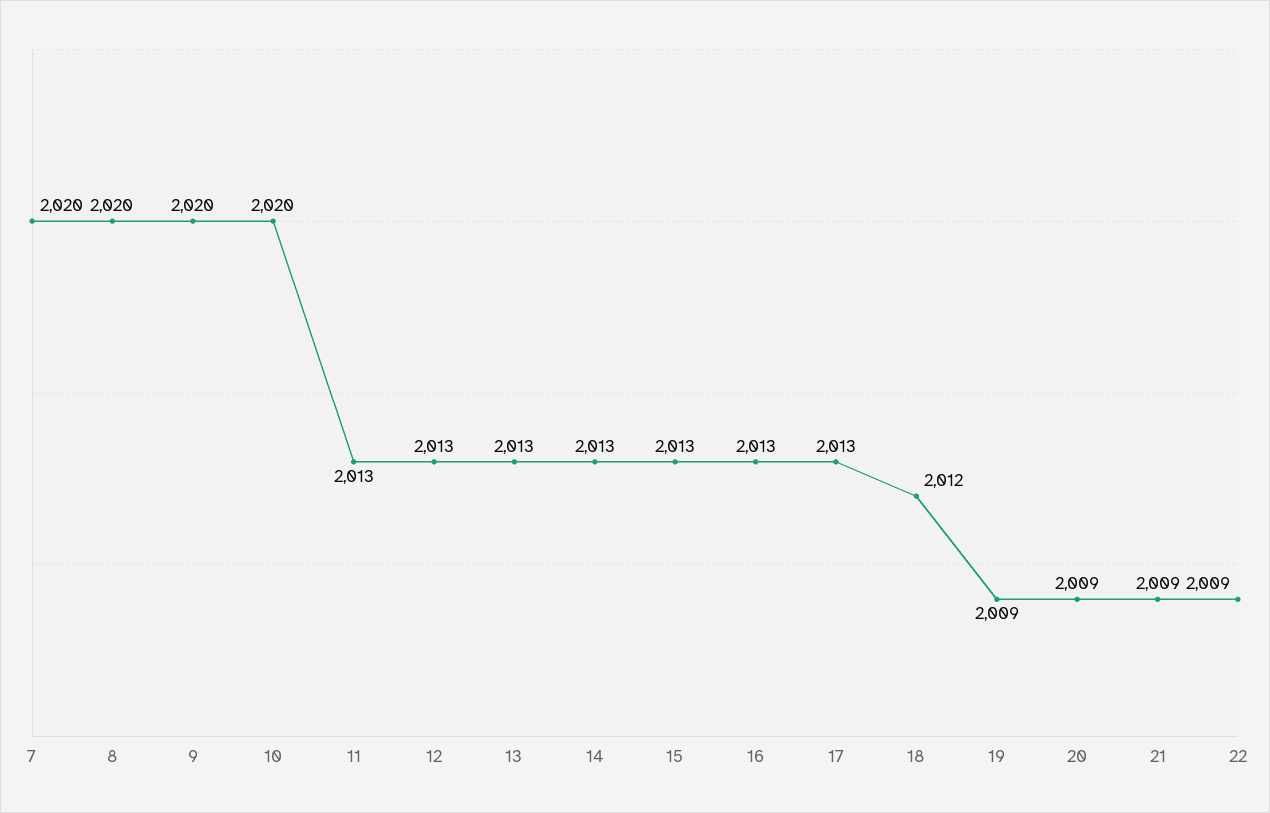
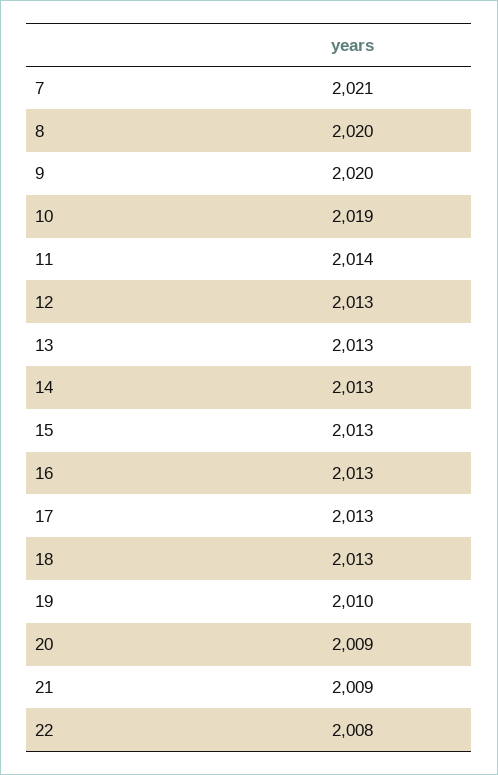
7: 2020 -> 2021
10: 2020 -> 2019
11: 2013 -> 2014
18: 2012 -> 2013
19: 2009 -> 2010
22: 2009 -> 2008

